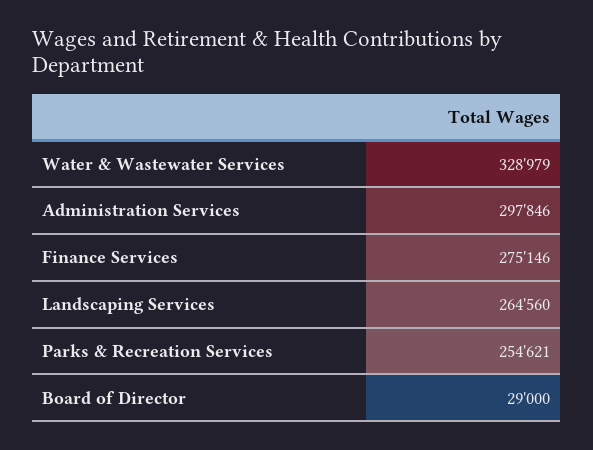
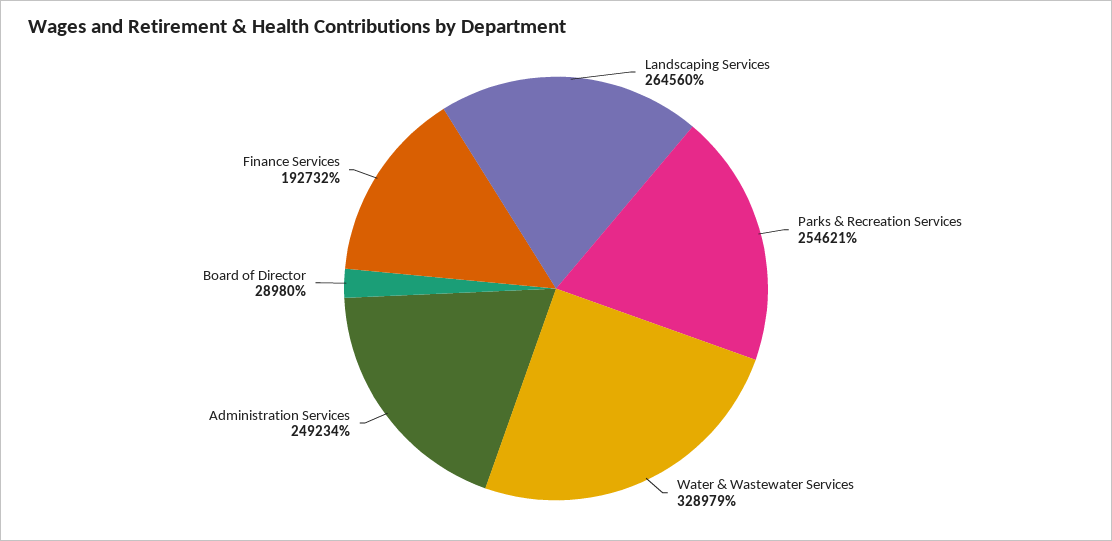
Administration Services: 297846 -> 249234
Finance Services: 275146 -> 192732
Board of Director: 29000 -> 28980

